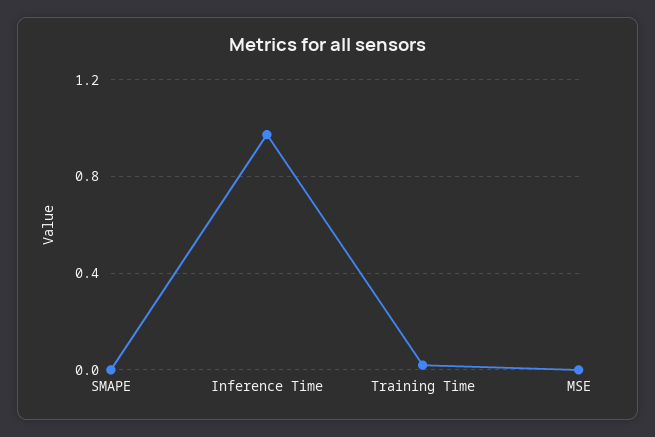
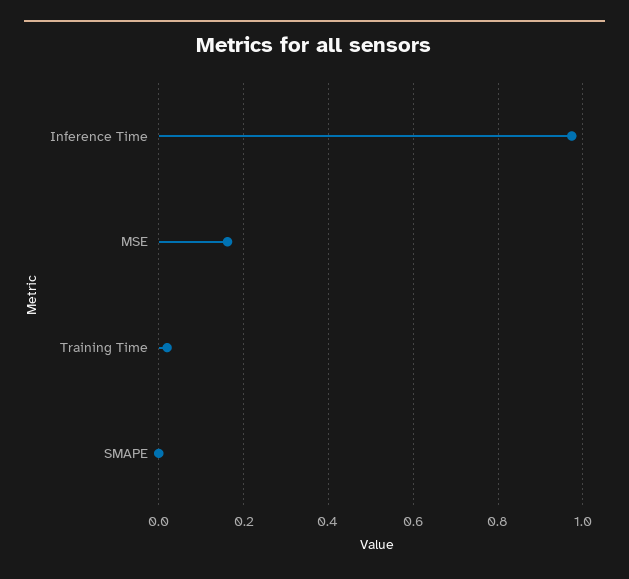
MSE: 0 -> 0.16

